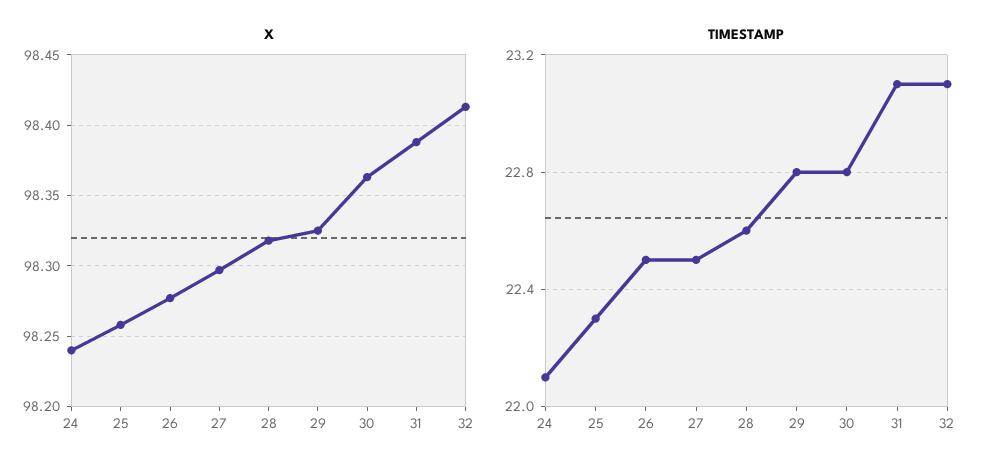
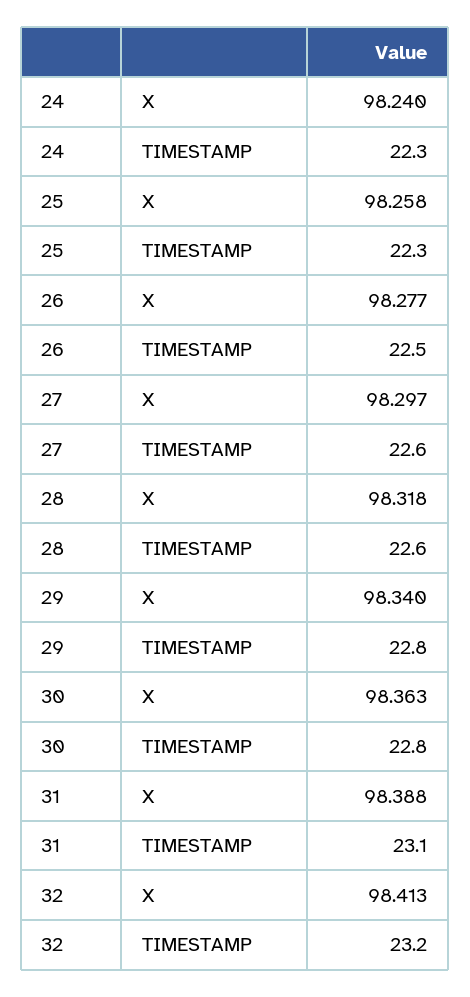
X, 29: 98.325 -> 98.34
TIMESTAMP, 24: 22.1 -> 22.3
TIMESTAMP, 27: 22.5 -> 22.6
TIMESTAMP, 32: 23.1 -> 23.2

